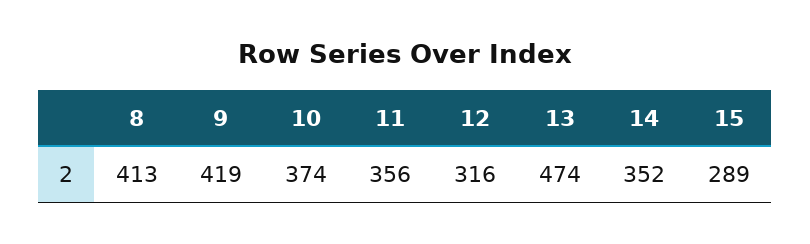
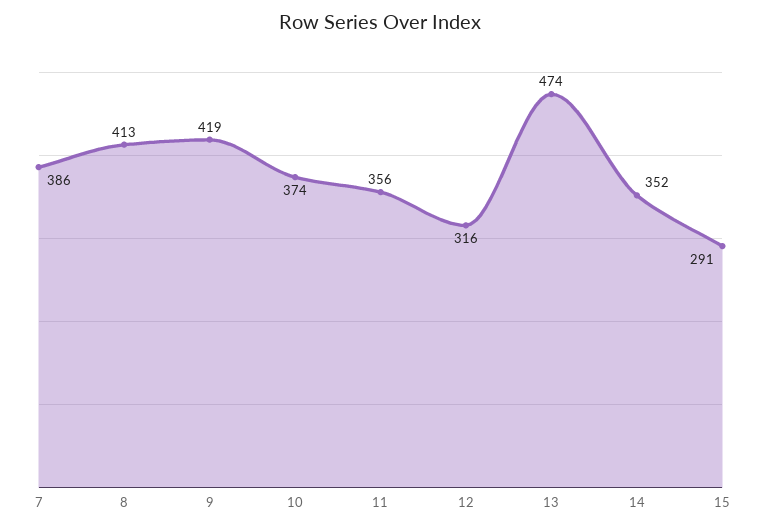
15: 289 -> 291
7: none -> 386

